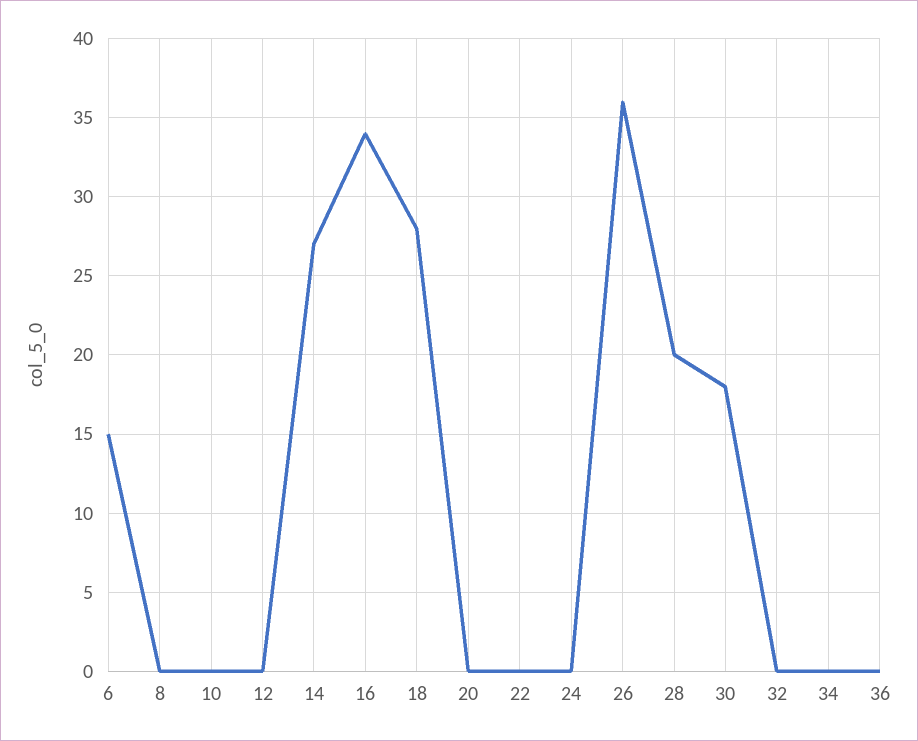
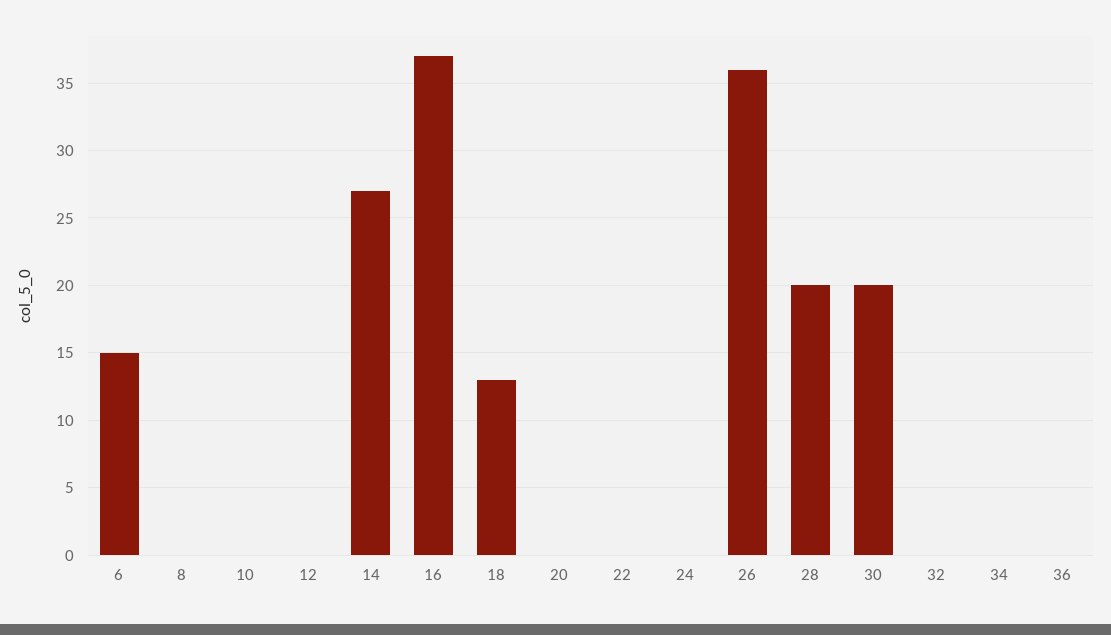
16: 34 -> 37
18: 28 -> 13
30: 18 -> 20

